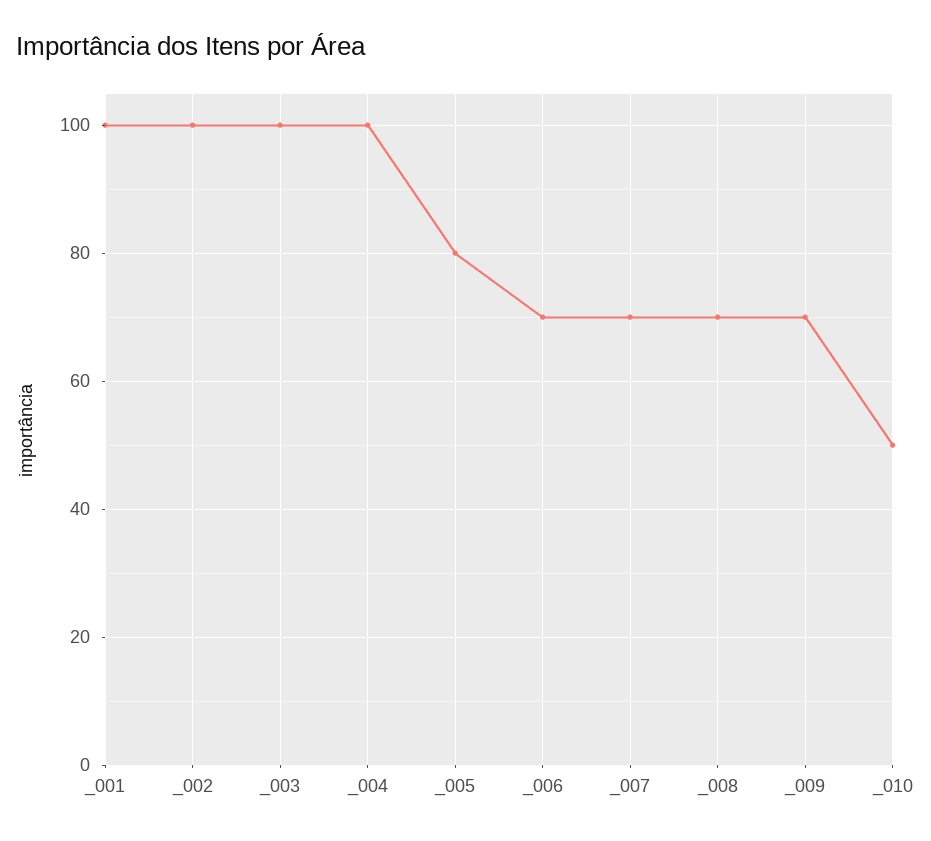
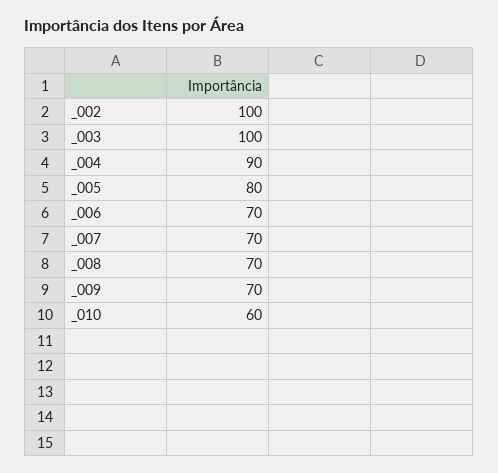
_001: 100 -> none
_004: 100 -> 90
_010: 50 -> 60

